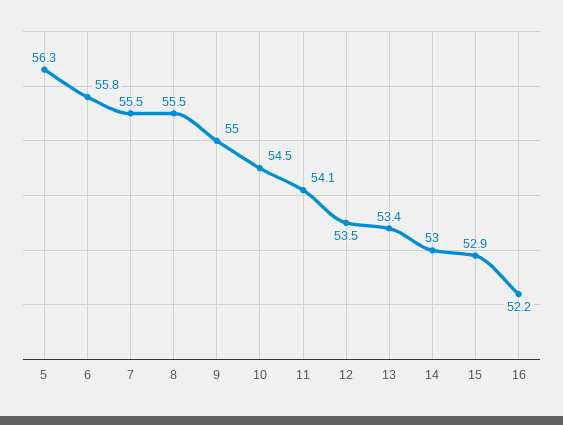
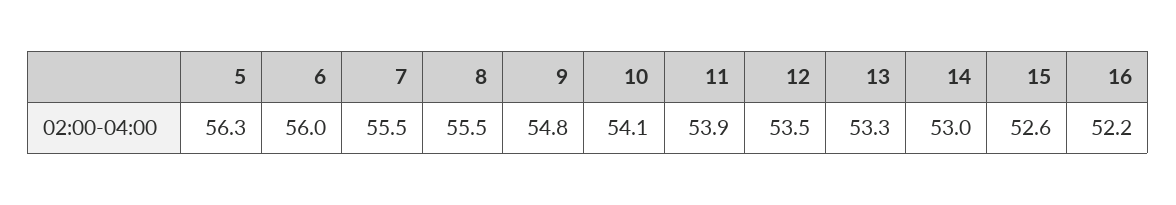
6: 55.8 -> 56
9: 55 -> 54.8
10: 54.5 -> 54.1
11: 54.1 -> 53.9
13: 53.4 -> 53.3
15: 52.9 -> 52.6

